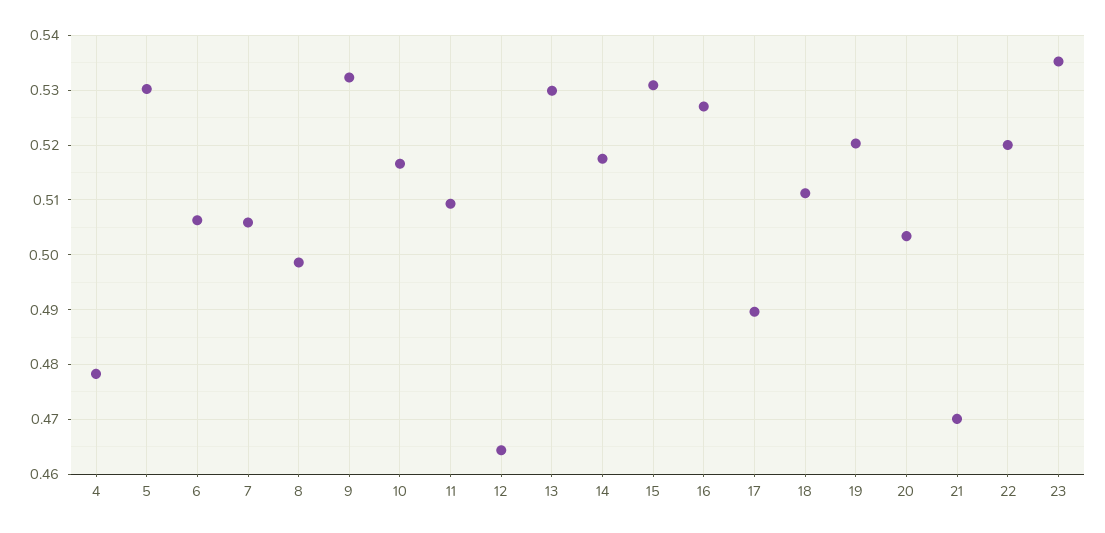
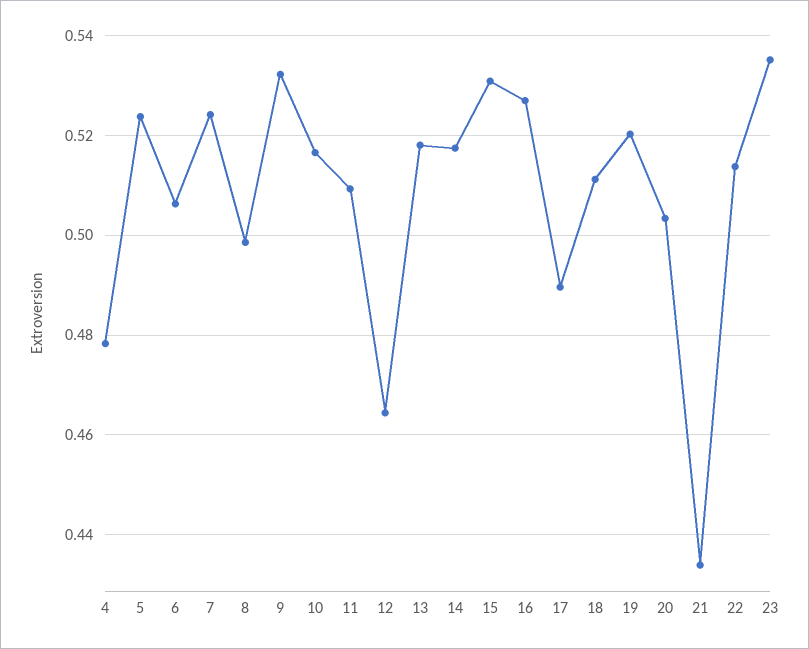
5: 0.53 -> 0.524
7: 0.506 -> 0.524
13: 0.53 -> 0.518
21: 0.47 -> 0.434
22: 0.52 -> 0.514

